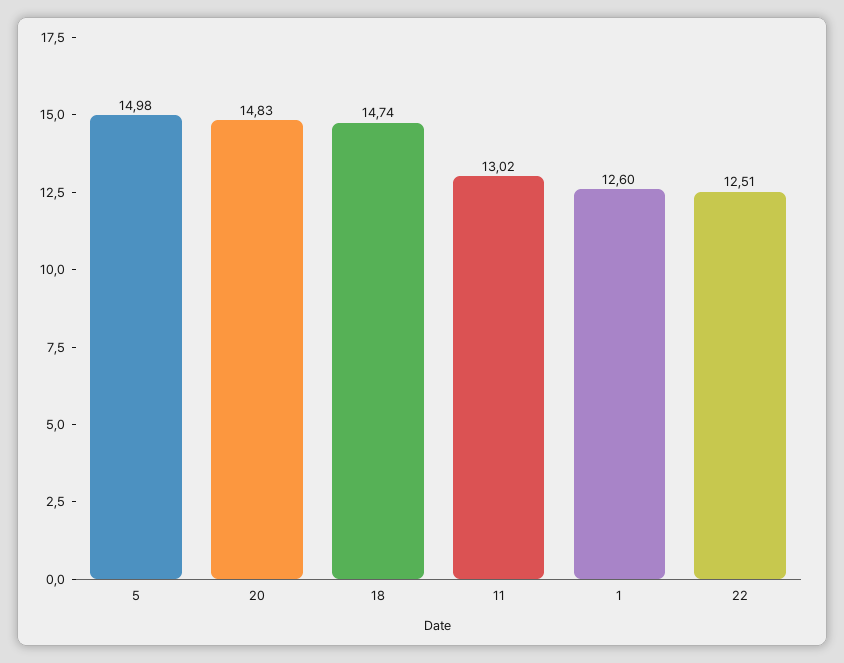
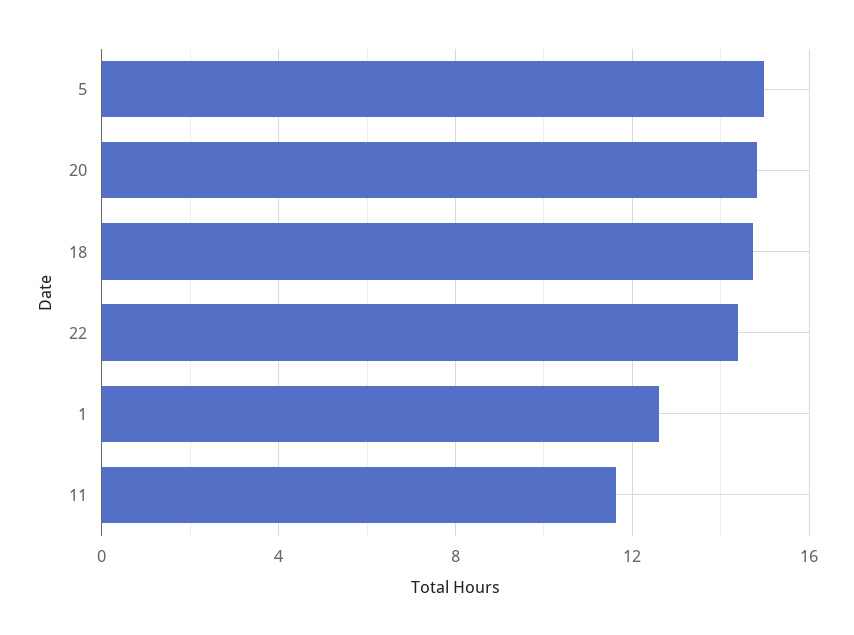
11: 13.02 -> 11.5
22: 12.51 -> 14.5

